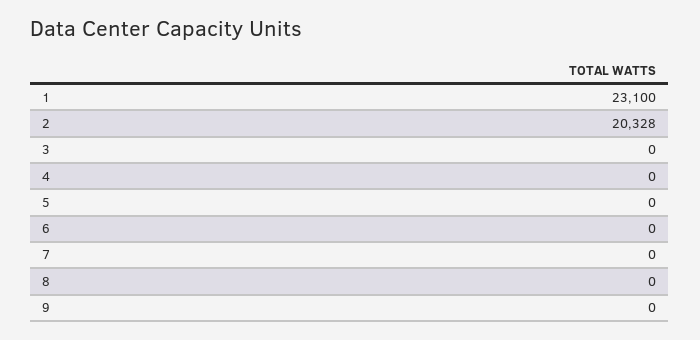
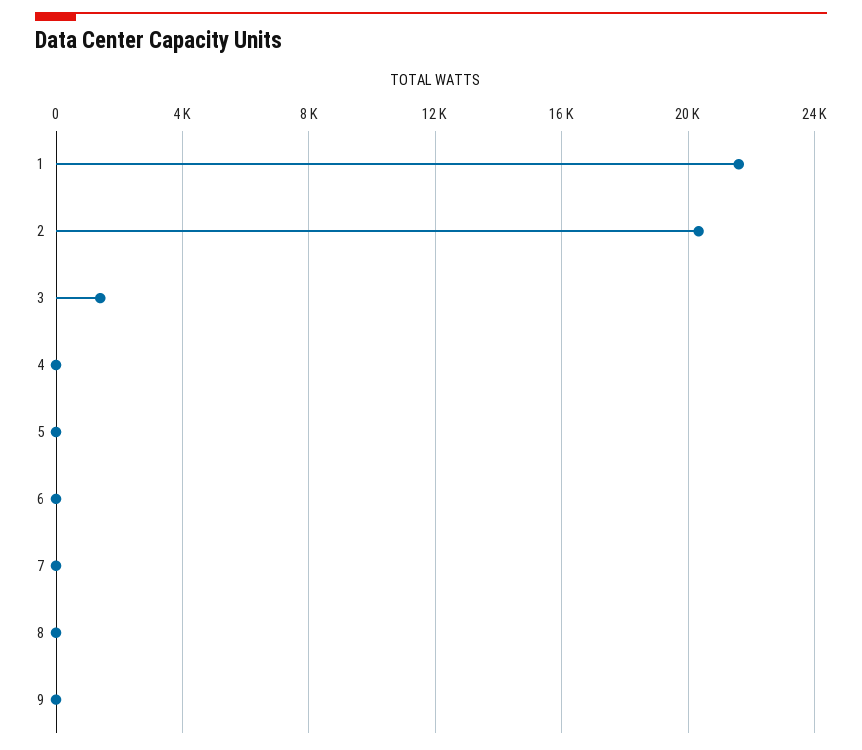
1: 23100 -> 21500
3: 0 -> 1500

